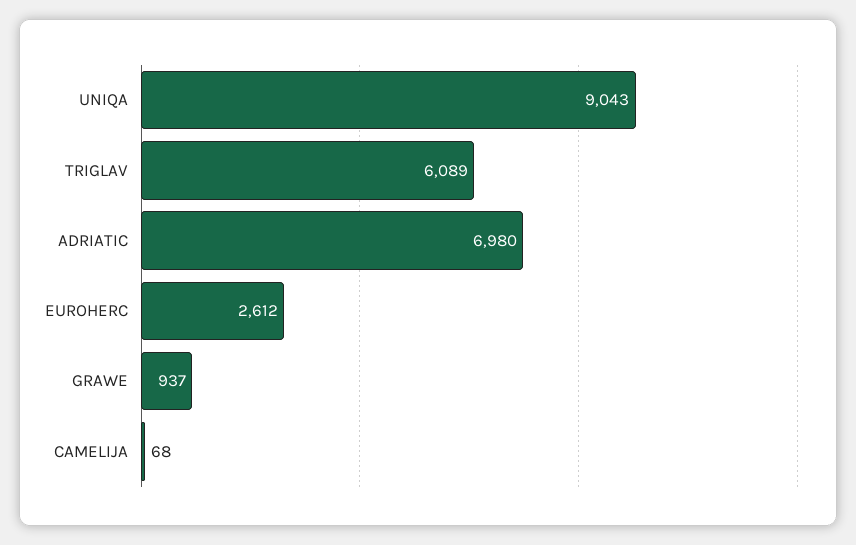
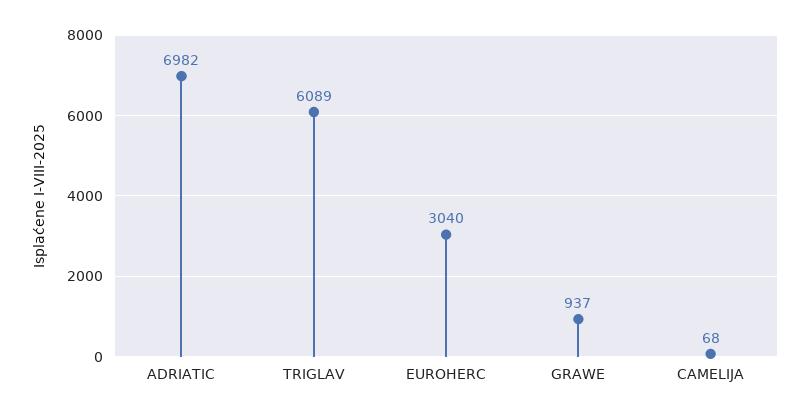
UNIQA: 9043 -> none
ADRIATIC: 6980 -> 6982
EUROHERC: 2612 -> 3040

